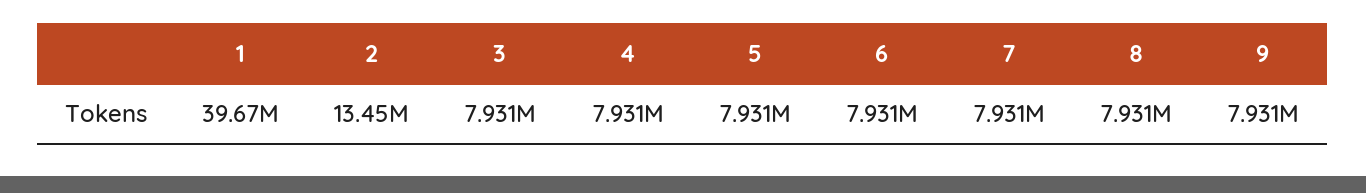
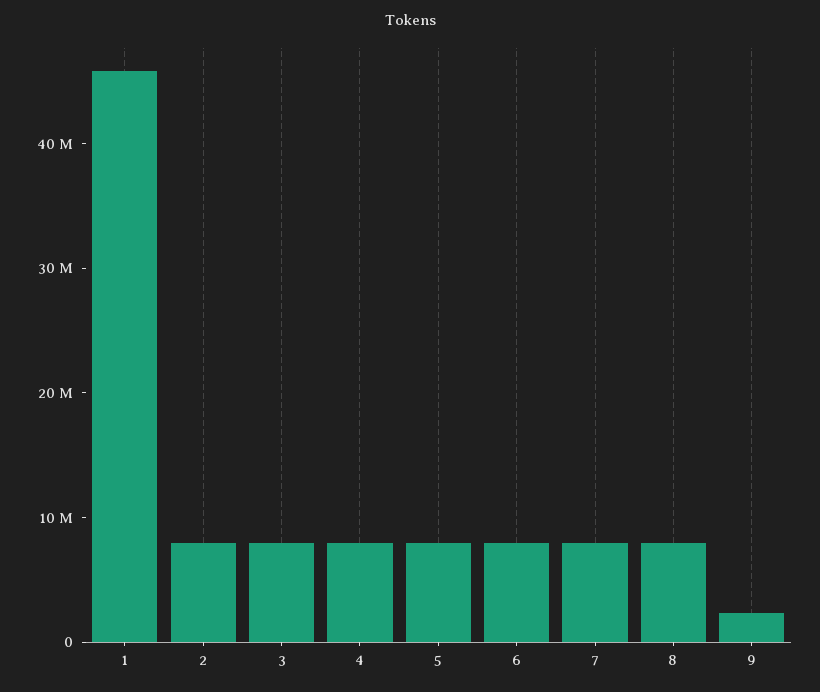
1: 39670000 -> 46000000
2: 13450000 -> 8000000
9: 7931000 -> 2000000

